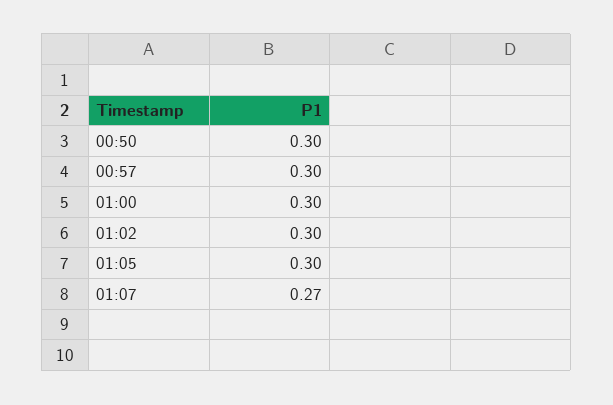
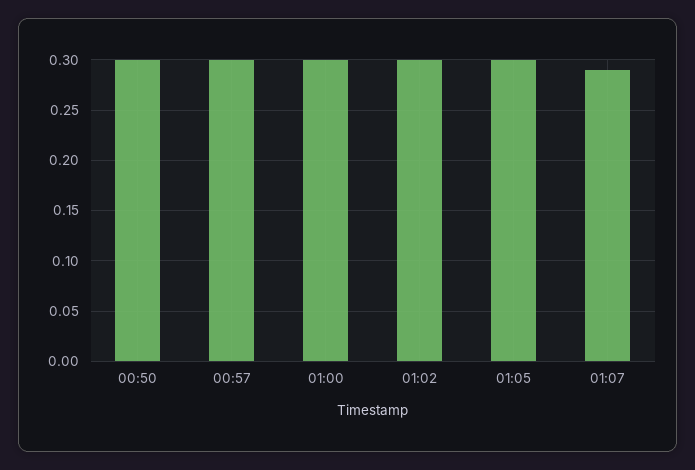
01:07: 0.27 -> 0.29

